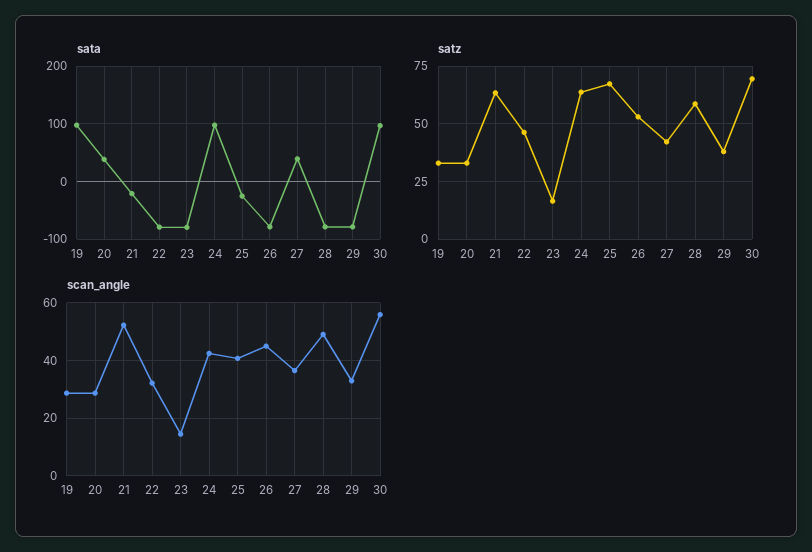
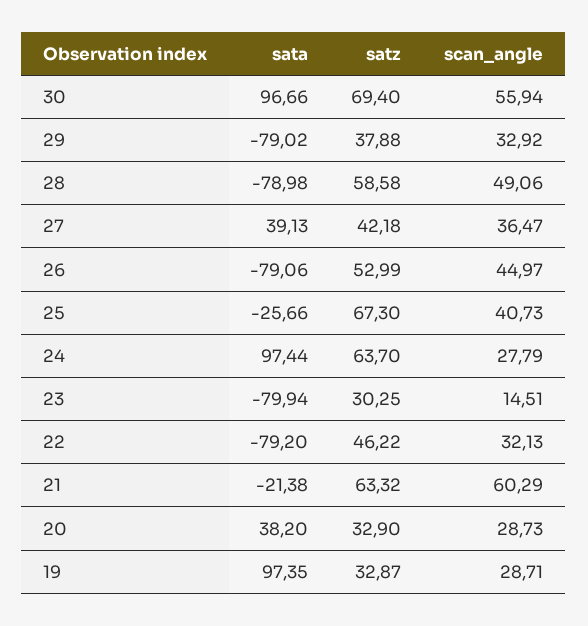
satz, 23: 15 -> 30.25
scan_angle, 21: 52.5 -> 60.29
scan_angle, 24: 42.5 -> 27.79

